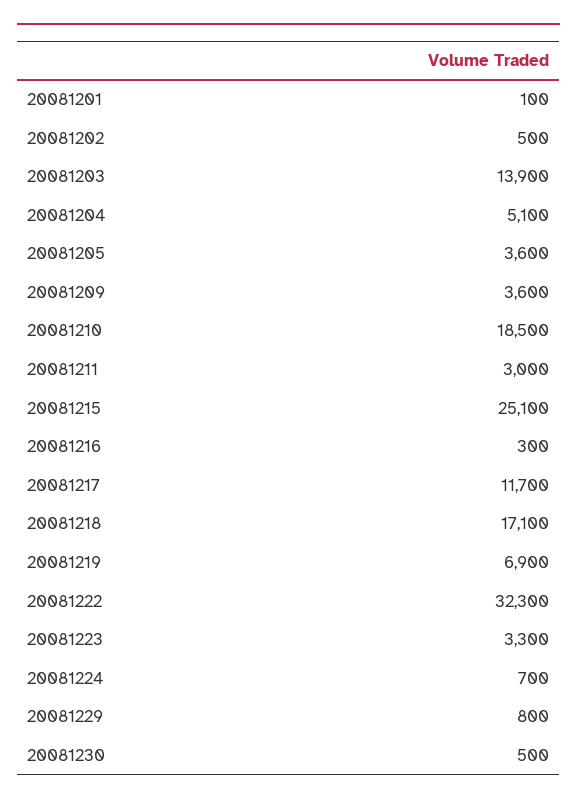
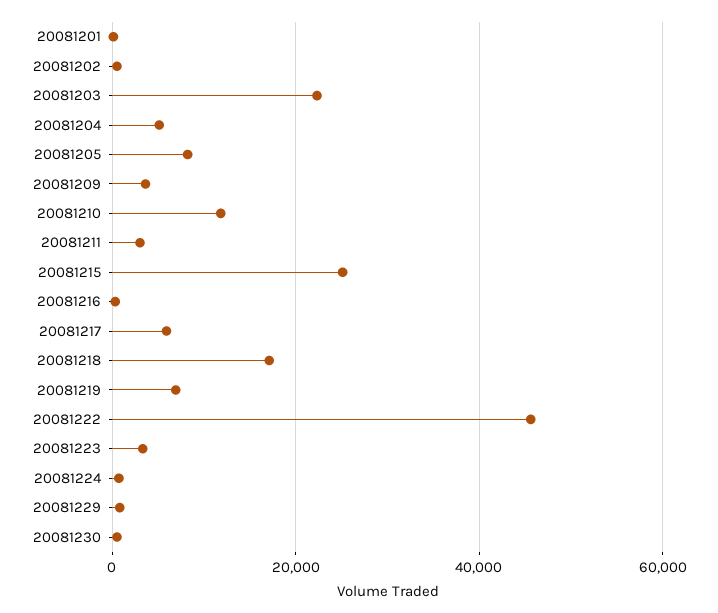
20081203: 13900 -> 22000
20081205: 3600 -> 8000
20081210: 18500 -> 12000
20081217: 11700 -> 6000
20081222: 32300 -> 46000

